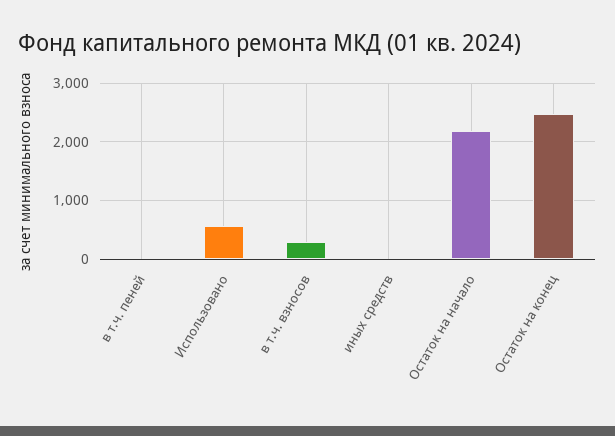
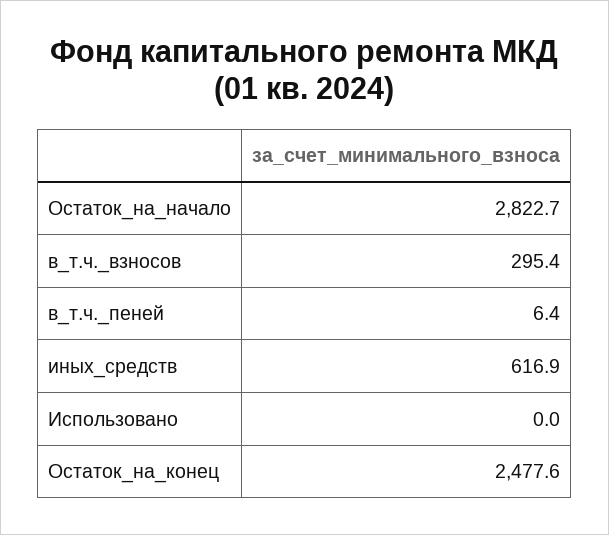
Использовано: 600 -> 0
иных средств: 0 -> 616.9
Остаток на начало: 2200 -> 2822.7

